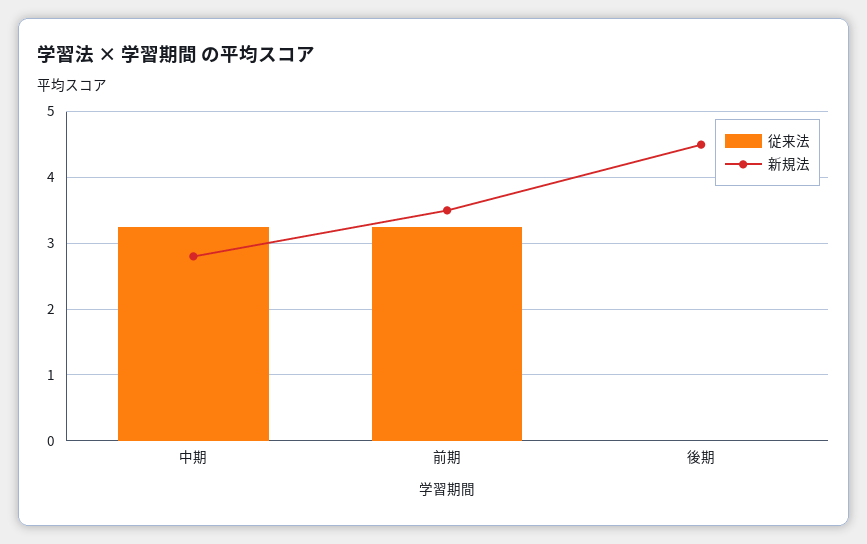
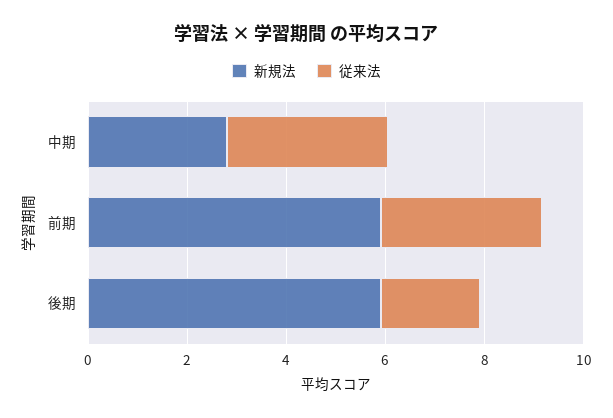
新規法, 前期: 3.5 -> 6
従来法, 後期: 0 -> 2
新規法, 後期: 4.5 -> 6

